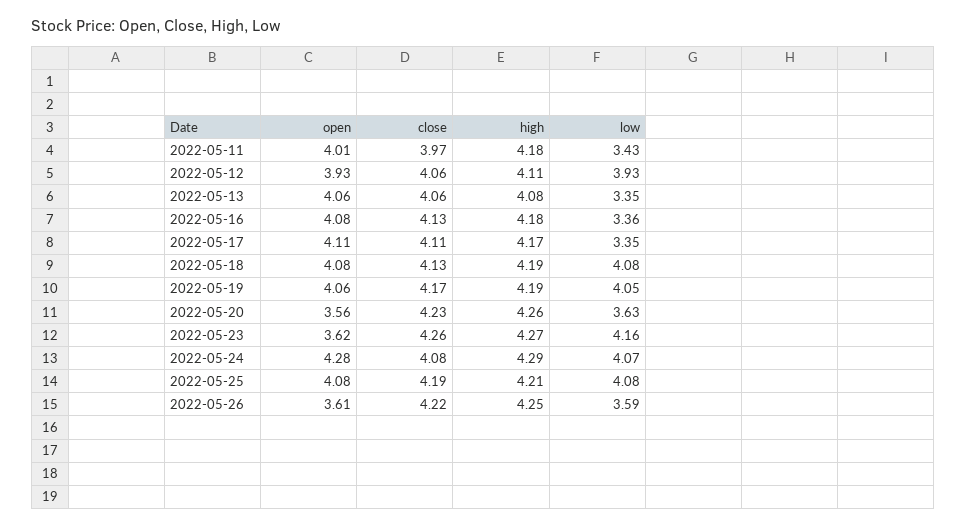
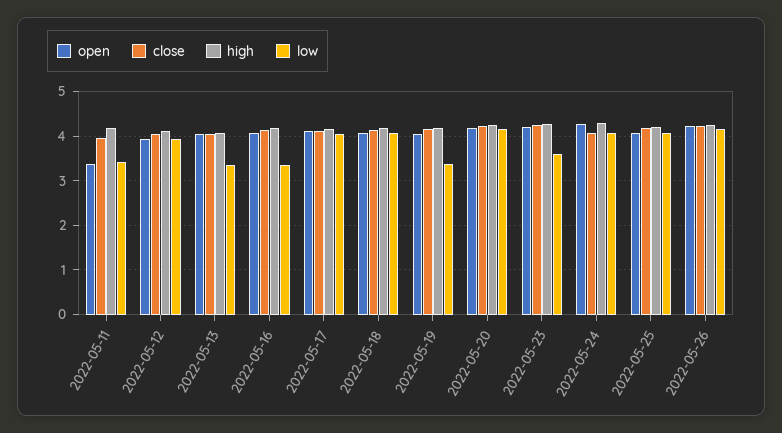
open, 2022-05-11: 4.01 -> 3.4
low, 2022-05-17: 3.35 -> 4
low, 2022-05-19: 4.05 -> 3.4
open, 2022-05-20: 3.56 -> 4.2
low, 2022-05-20: 3.63 -> 4.2
open, 2022-05-23: 3.62 -> 4.2
low, 2022-05-23: 4.16 -> 3.6
open, 2022-05-26: 3.61 -> 4.2
low, 2022-05-26: 3.59 -> 4.2

